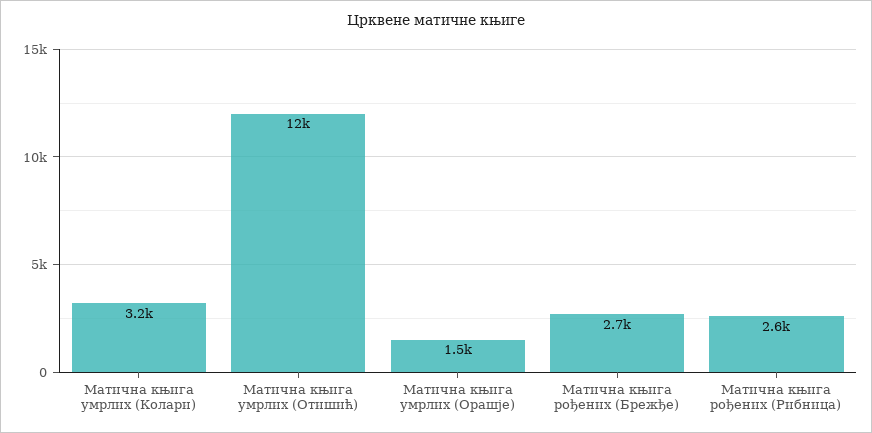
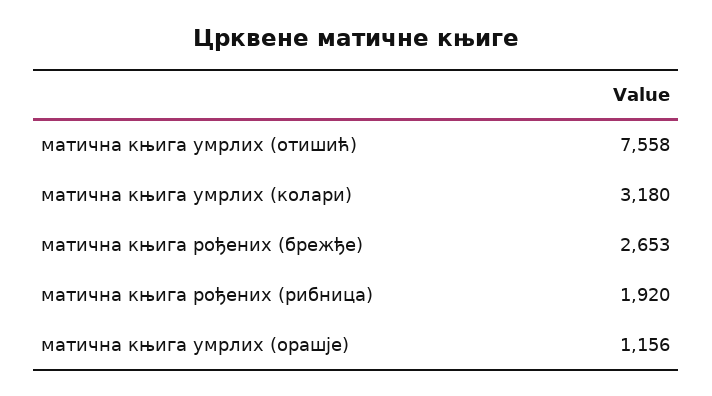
Матична књига умрлих (Отишић): 12000 -> 7558
Матична књига умрлих (Орашје): 1500 -> 1156
Матична књига рођених (Рибница): 2600 -> 1920

